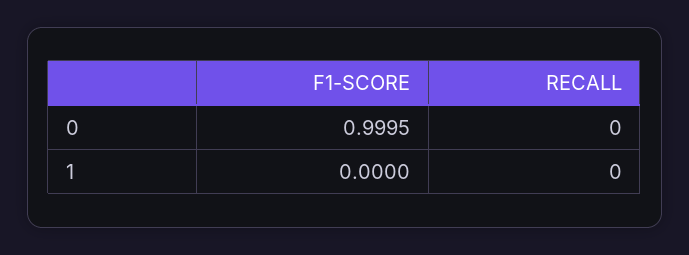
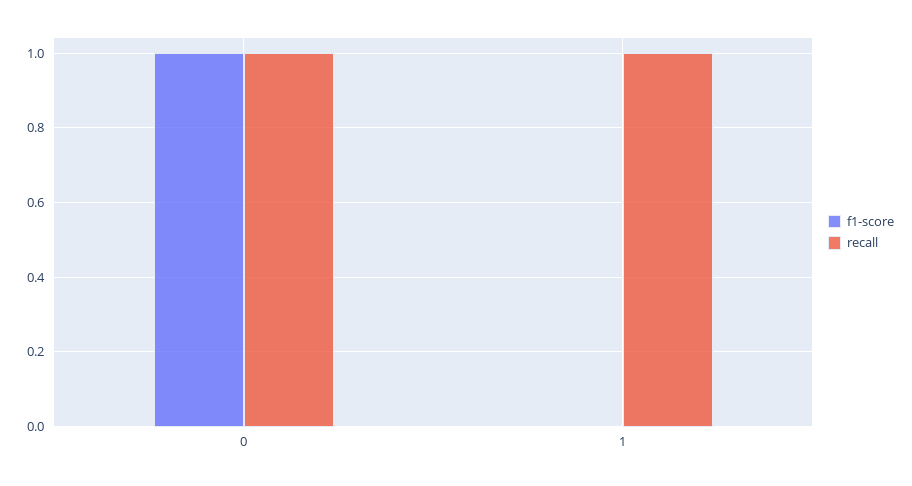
RECALL, 0: 0 -> 1
RECALL, 1: 0 -> 1

